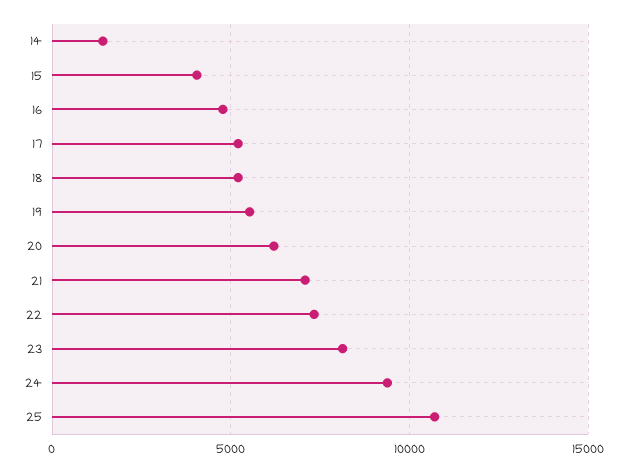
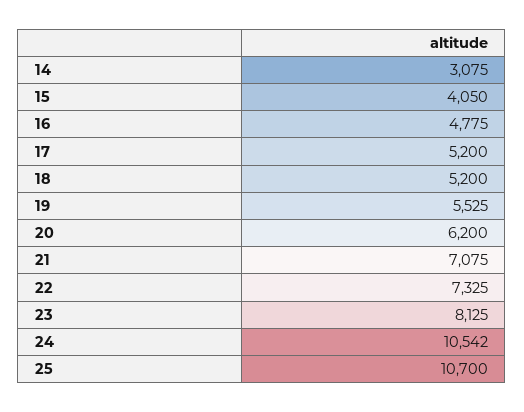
14: 1500 -> 3075
24: 9500 -> 10542

